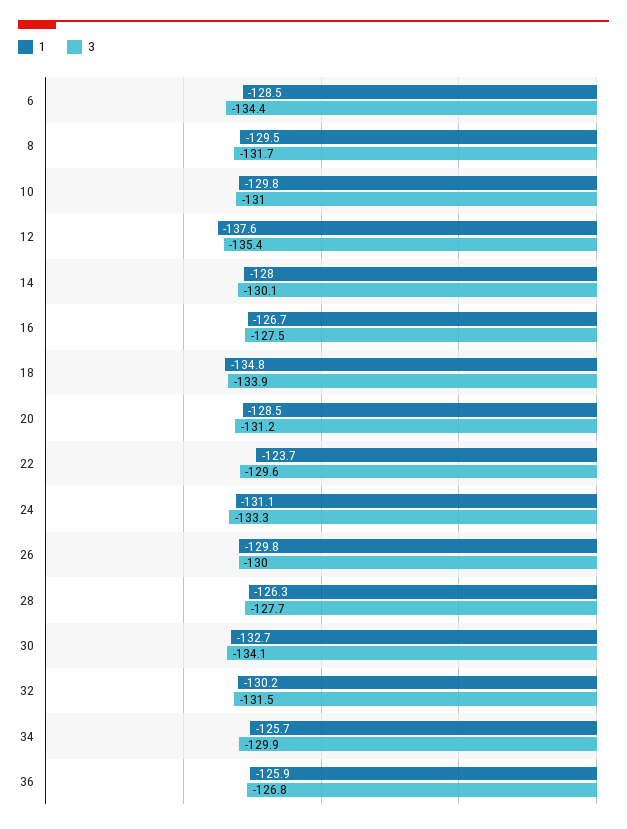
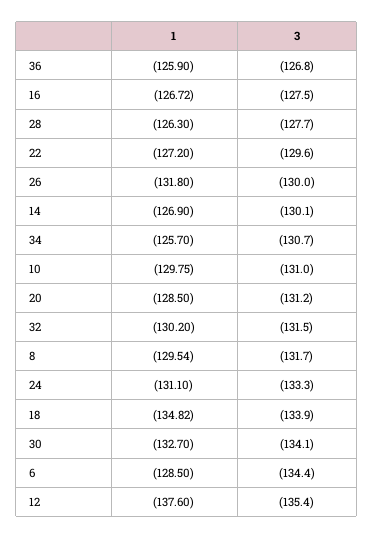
1, 14: -128 -> -126.9
1, 22: -123.7 -> -127.2
1, 26: -129.8 -> -131.8
3, 34: -129.9 -> -130.7

